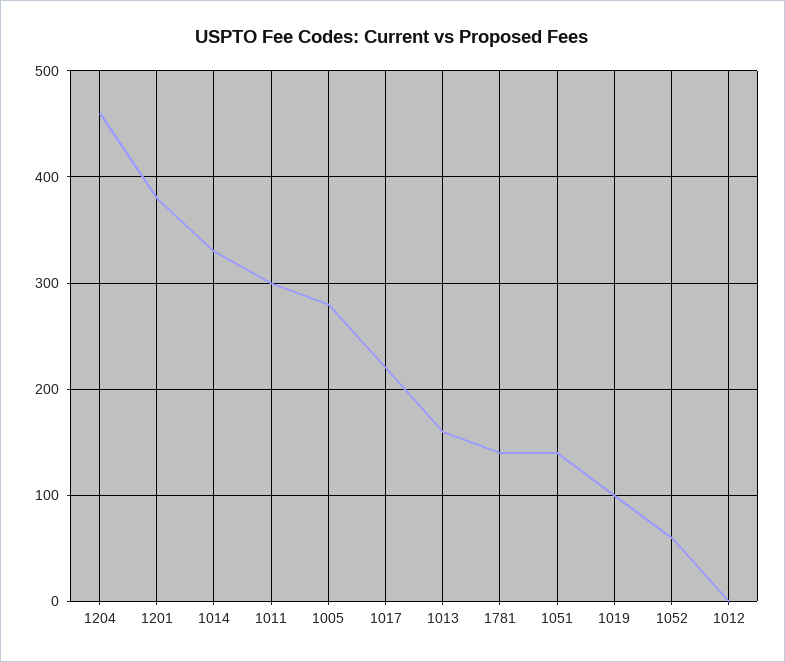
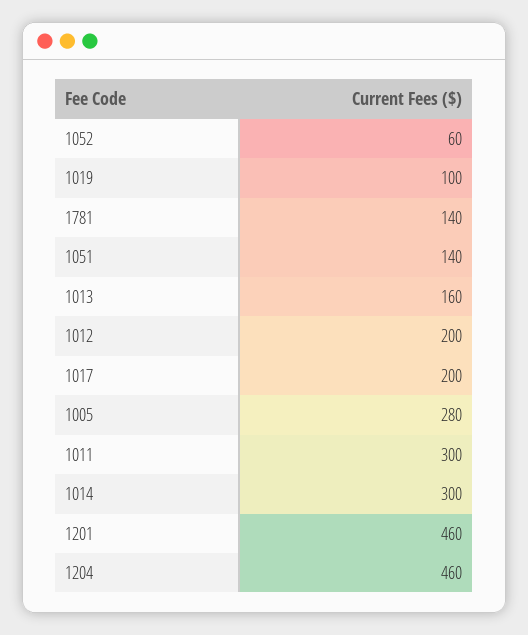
1201: 380 -> 460
1014: 330 -> 300
1017: 220 -> 200
1012: 0 -> 200

